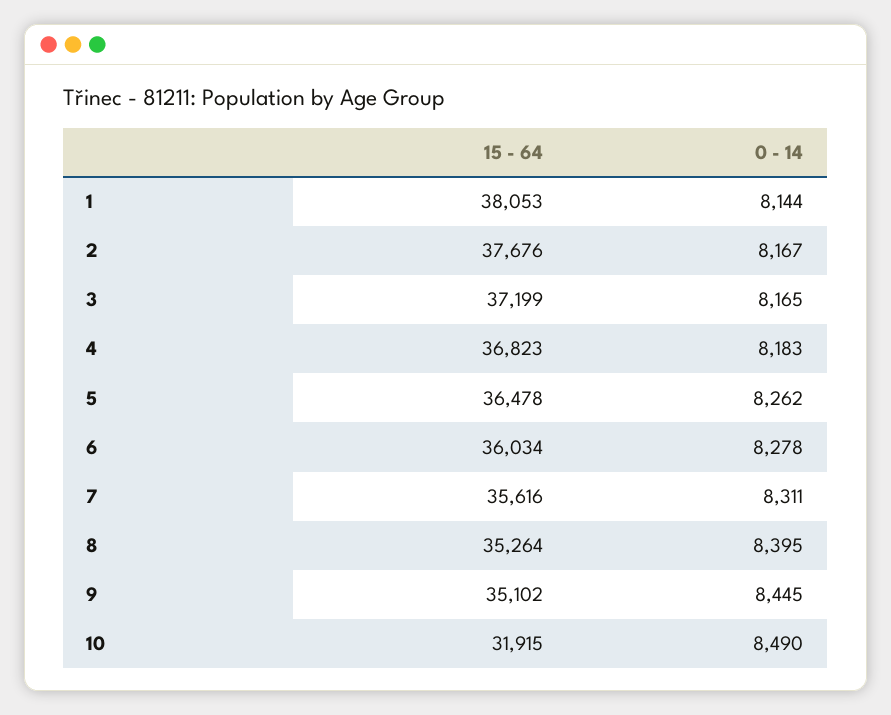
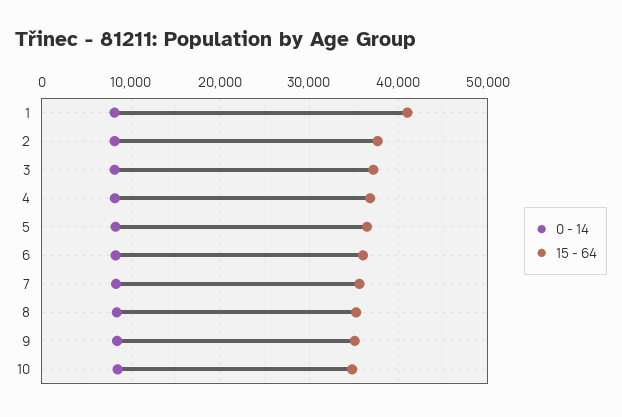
15 - 64, 1: 38053 -> 41000
15 - 64, 10: 31915 -> 35000

